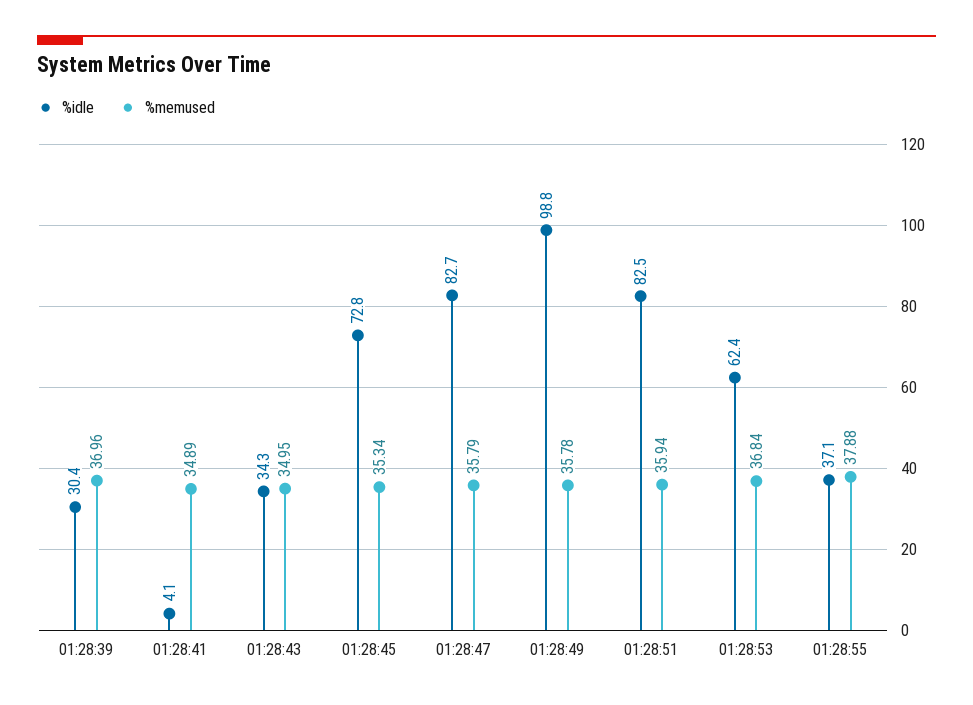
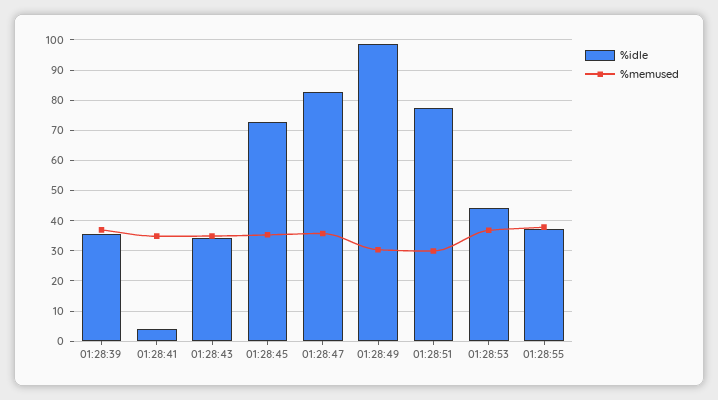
%idle, 01:28:39: 30.4 -> 36
%memused, 01:28:49: 35.78 -> 30
%idle, 01:28:51: 82.5 -> 78
%memused, 01:28:51: 35.94 -> 30
%idle, 01:28:53: 62.4 -> 44

